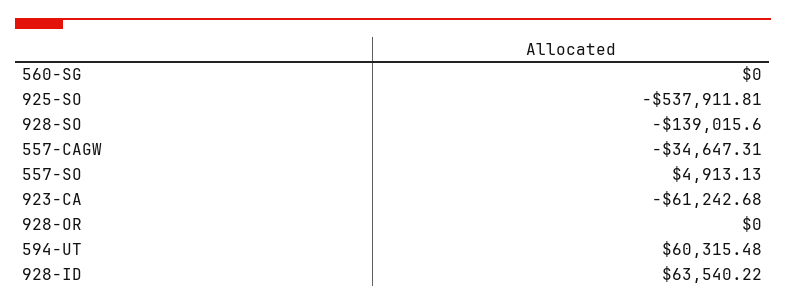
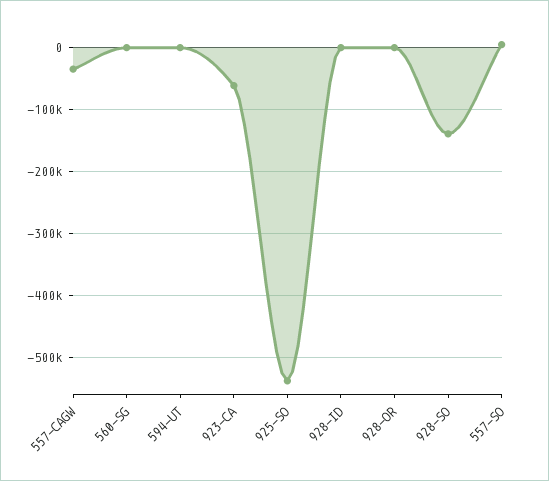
594-UT: 60315.48 -> 0
928-ID: 63540.22 -> 0

